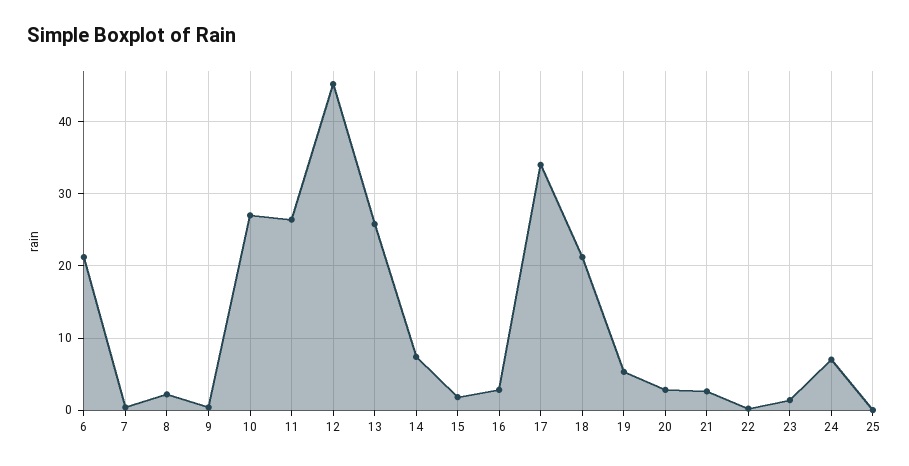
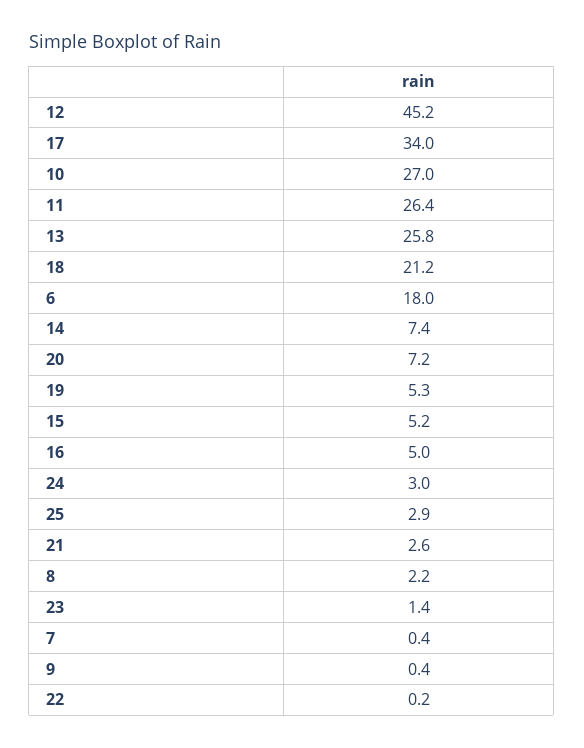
6: 21 -> 18
15: 2 -> 5.2
16: 3 -> 5
20: 3 -> 7.2
24: 7 -> 3
25: 0 -> 2.9

